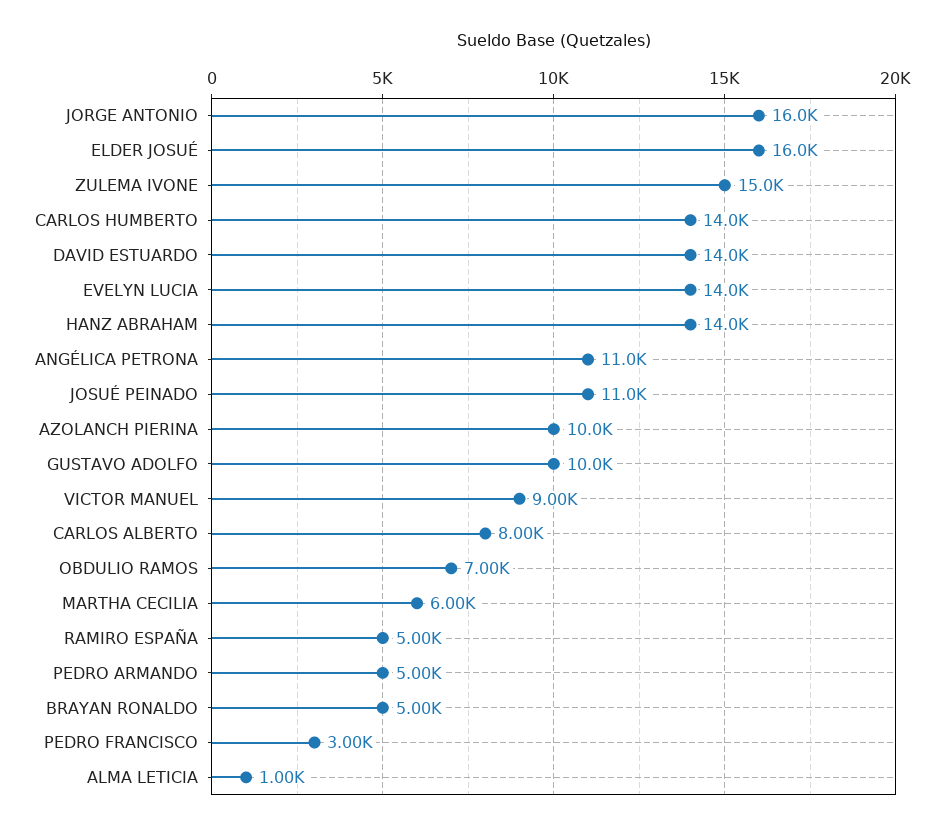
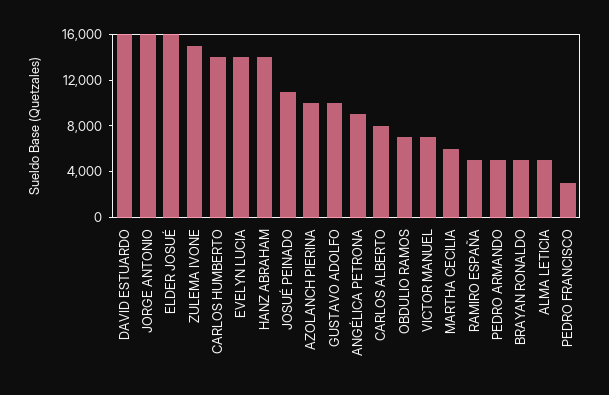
DAVID ESTUARDO: 14000 -> 16000
ANGÉLICA PETRONA: 11000 -> 9000
VICTOR MANUEL: 9000 -> 7000
ALMA LETICIA: 1000 -> 5000

